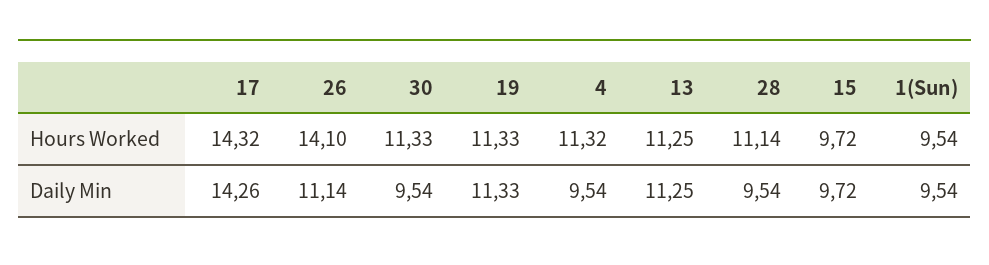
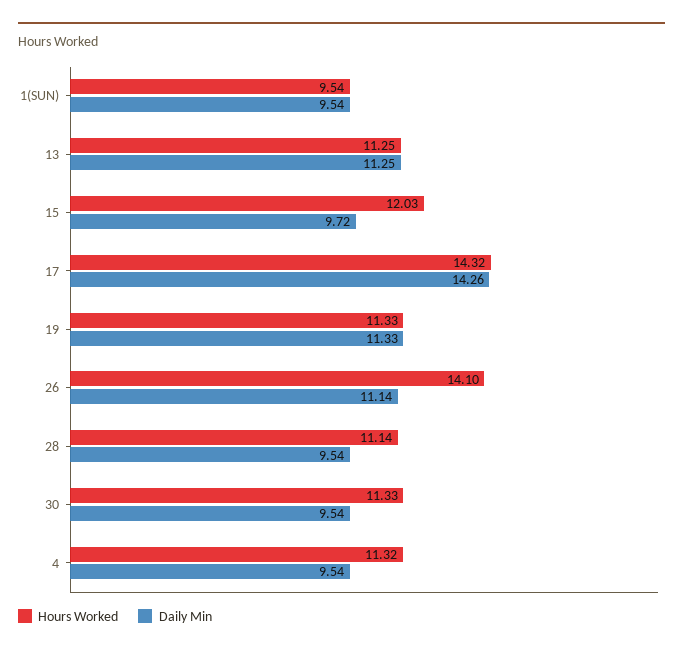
Hours Worked, 15: 9.72 -> 12.03

